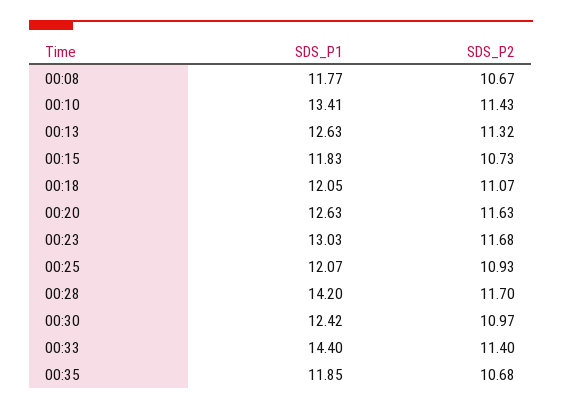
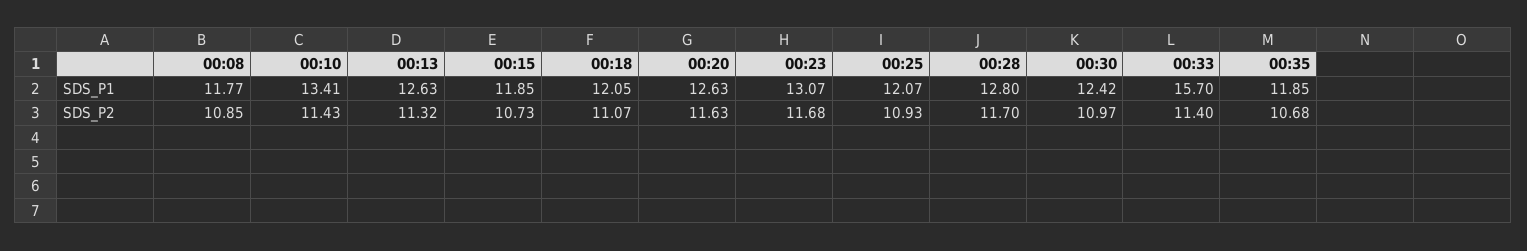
SDS_P2, 00:08: 10.67 -> 10.85
SDS_P1, 00:15: 11.83 -> 11.85
SDS_P1, 00:23: 13.03 -> 13.07
SDS_P1, 00:28: 14.2 -> 12.8
SDS_P1, 00:33: 14.4 -> 15.7

